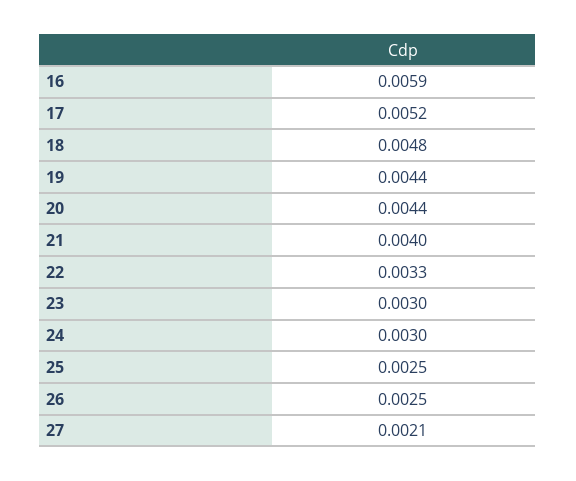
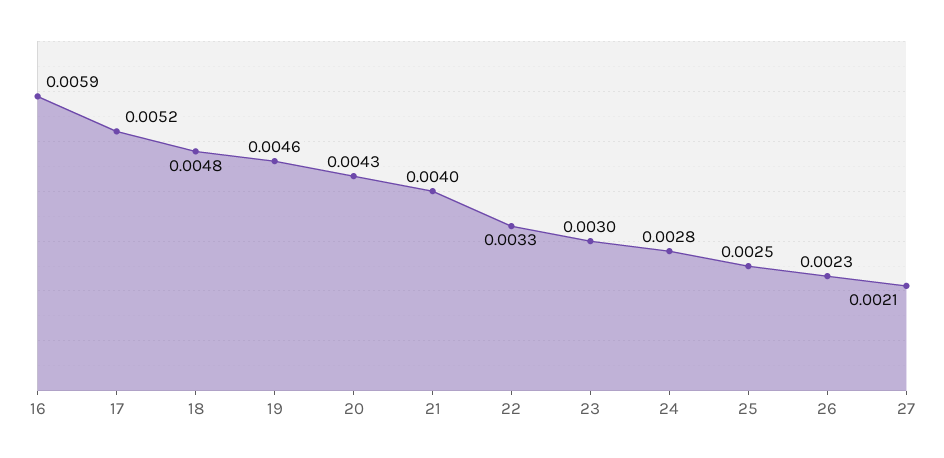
19: 0.0044 -> 0.0046
20: 0.0044 -> 0.0043
24: 0.003 -> 0.0028
26: 0.0025 -> 0.0023

